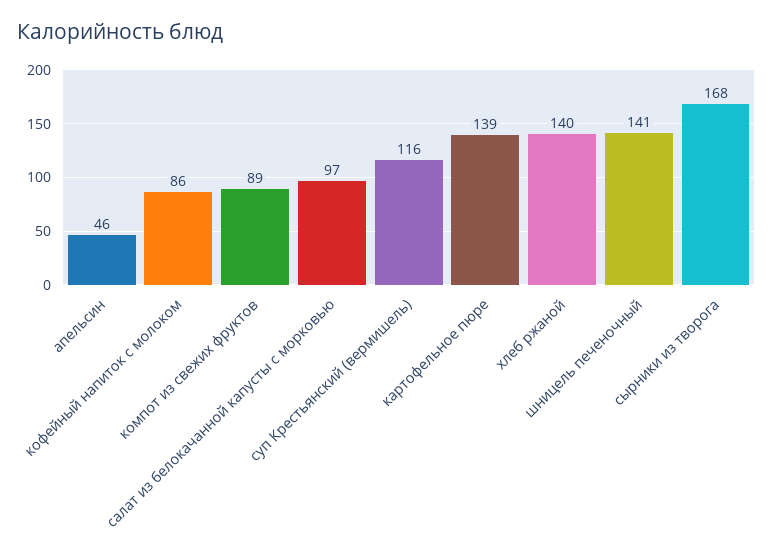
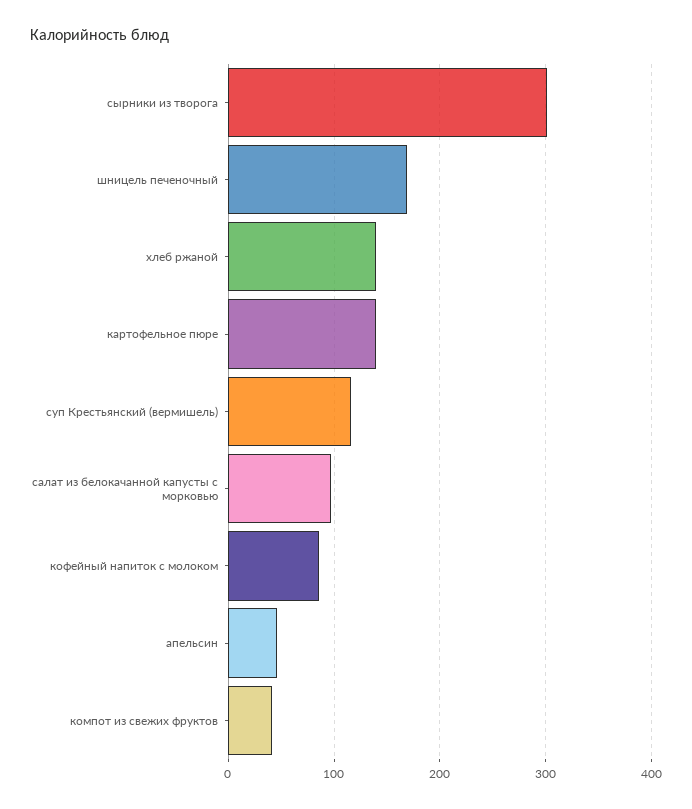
компот из свежих фруктов: 89 -> 40
шницель печеночный: 141 -> 170
сырники из творога: 168 -> 300

